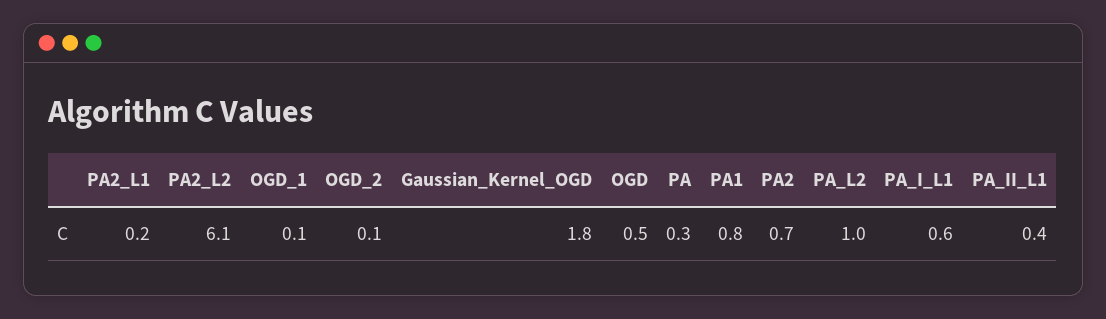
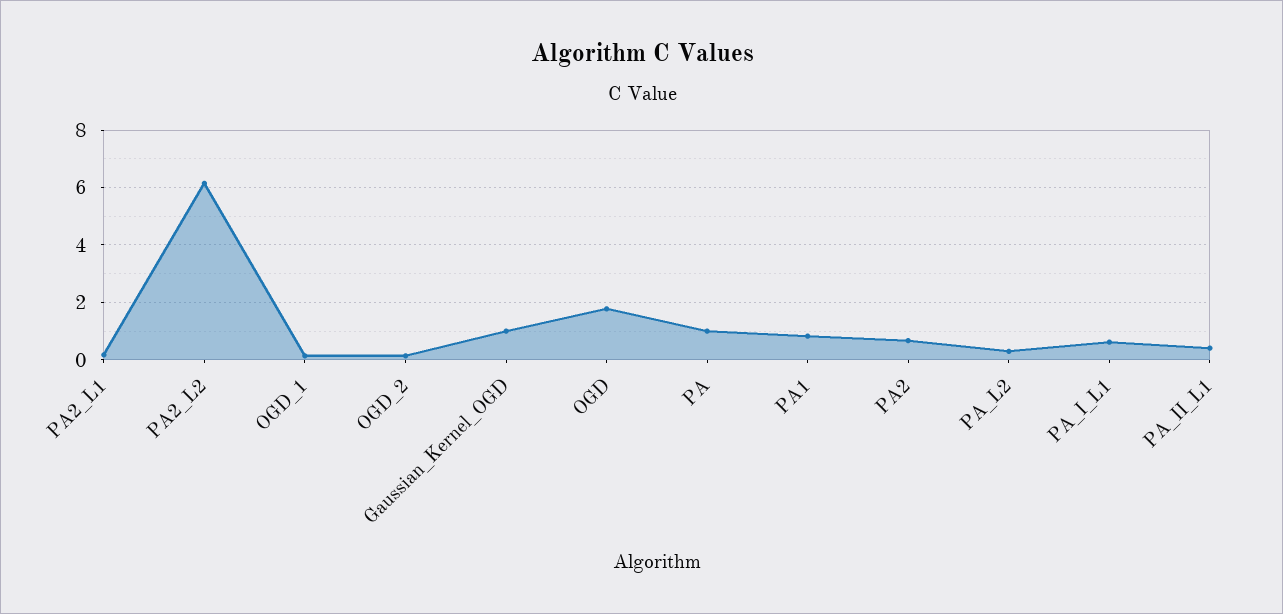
Gaussian_Kernel_OGD: 1.8 -> 1
OGD: 0.5 -> 1.75
PA: 0.3 -> 1
PA_L2: 1 -> 0.25

